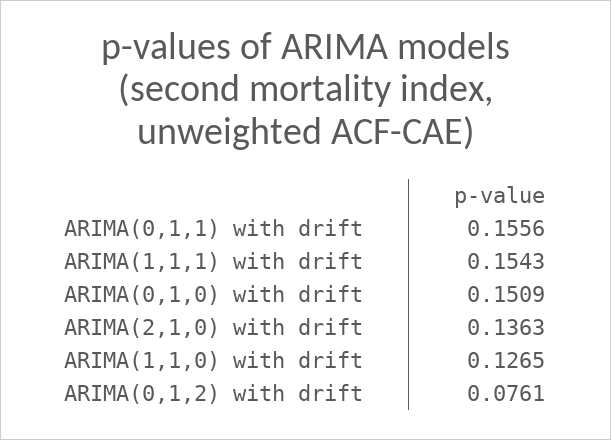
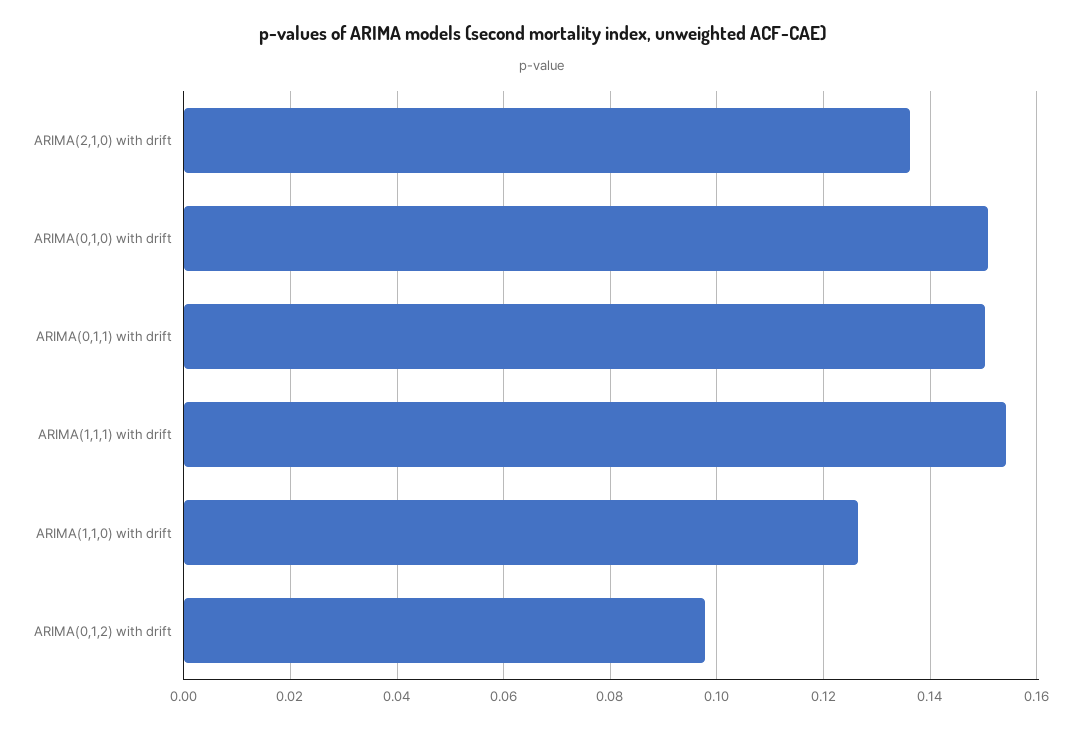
ARIMA(0,1,1) with drift: 0.1556 -> 0.15
ARIMA(0,1,2) with drift: 0.0761 -> 0.098

